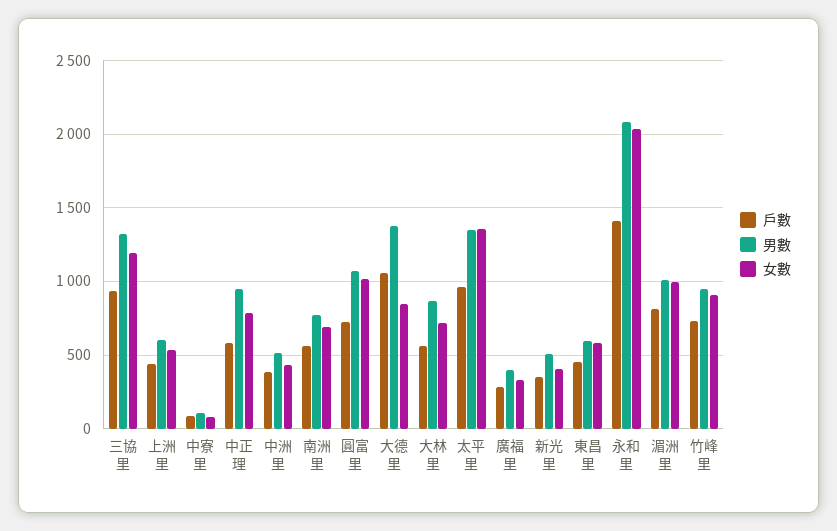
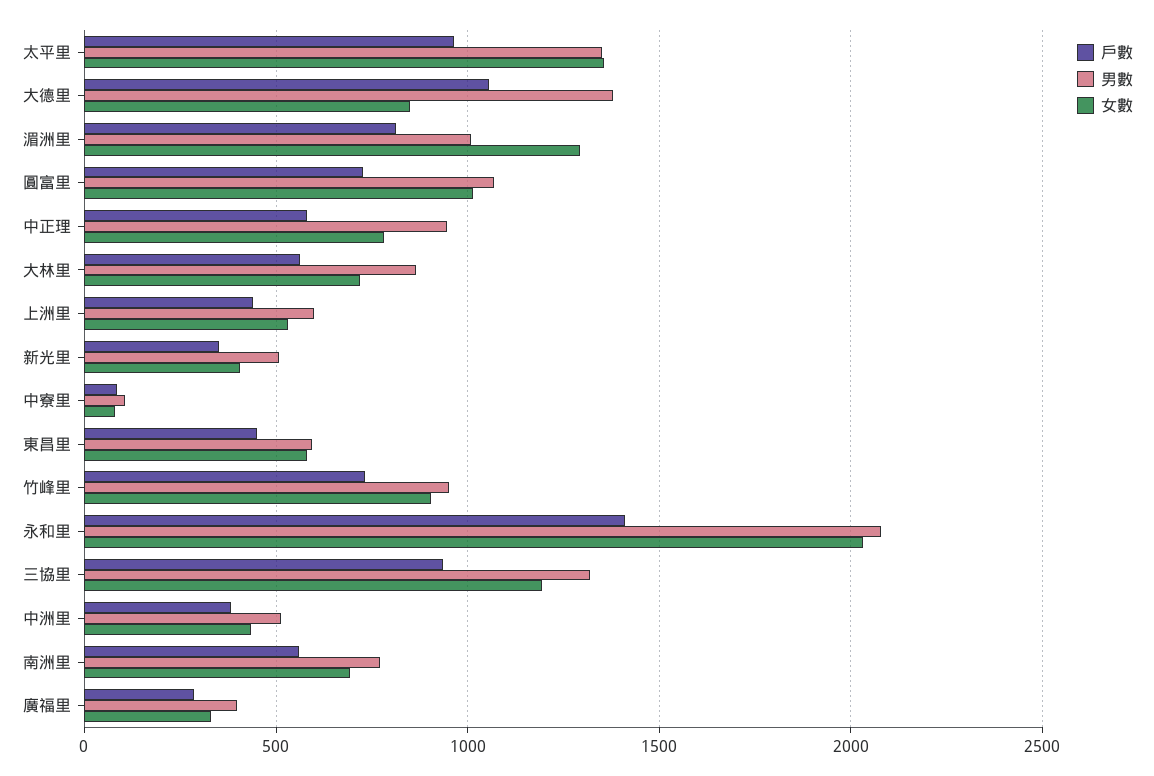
女數, 湄洲里: 1000 -> 1300

